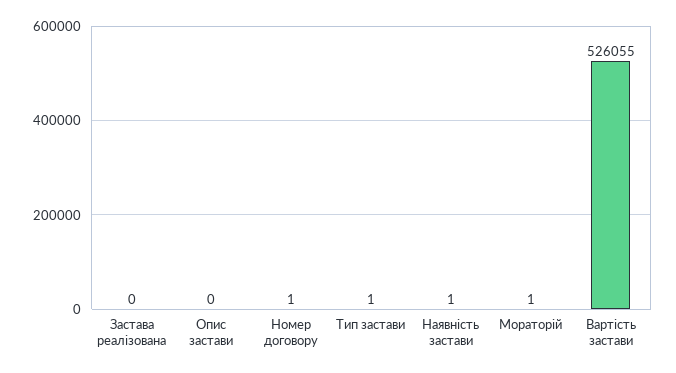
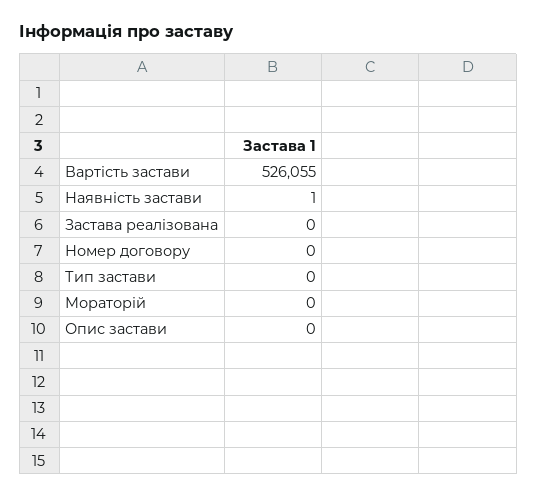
Номер договору: 1 -> 0
Тип застави: 1 -> 0
Мораторій: 1 -> 0

